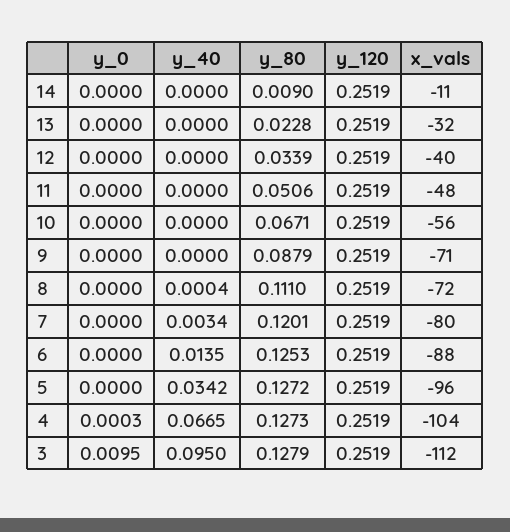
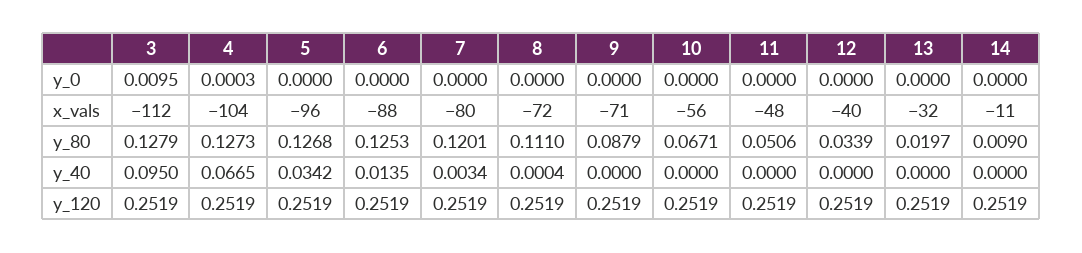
y_80, 13: 0.0228 -> 0.0197
y_80, 5: 0.1272 -> 0.1268

